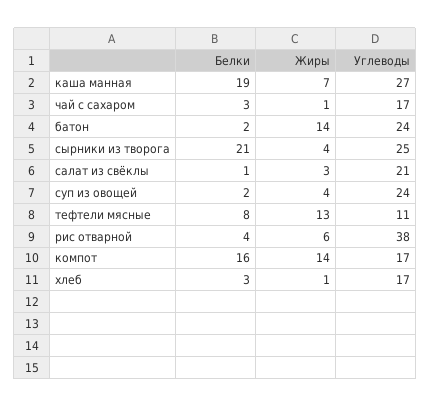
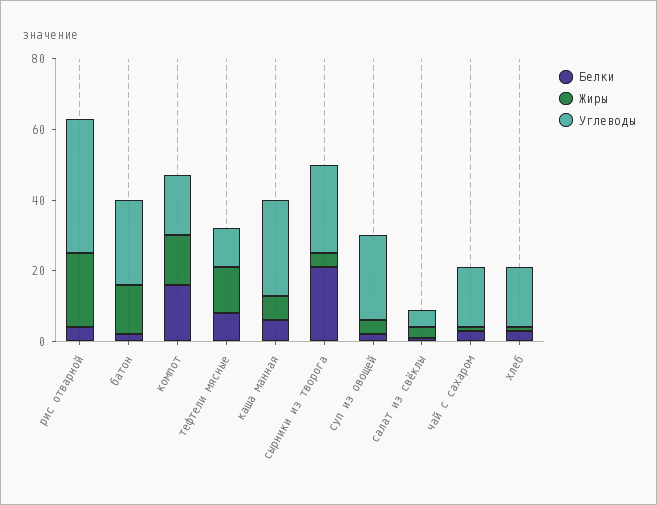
Белки, каша манная: 19 -> 5
Углеводы, салат из свёклы: 21 -> 5
Жиры, рис отварной: 6 -> 20

